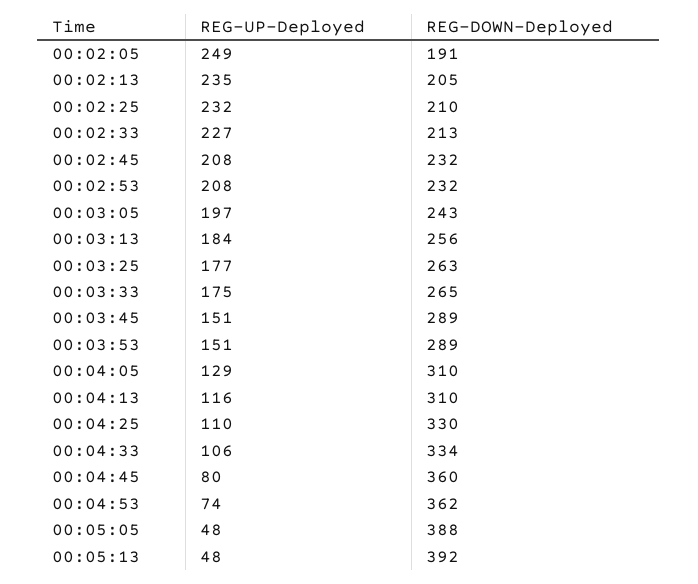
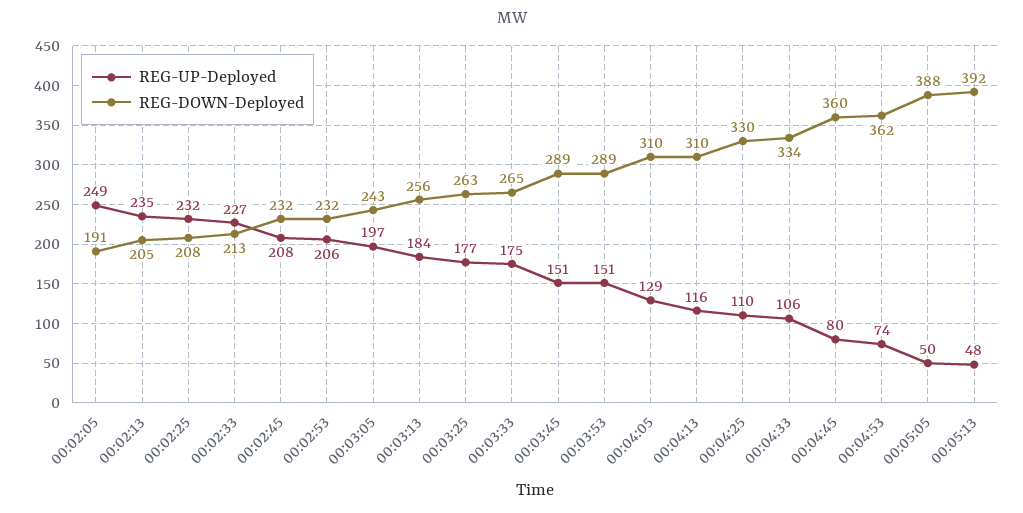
REG-DOWN-Deployed, 00:02:25: 210 -> 208
REG-UP-Deployed, 00:02:53: 208 -> 206
REG-UP-Deployed, 00:05:05: 48 -> 50

